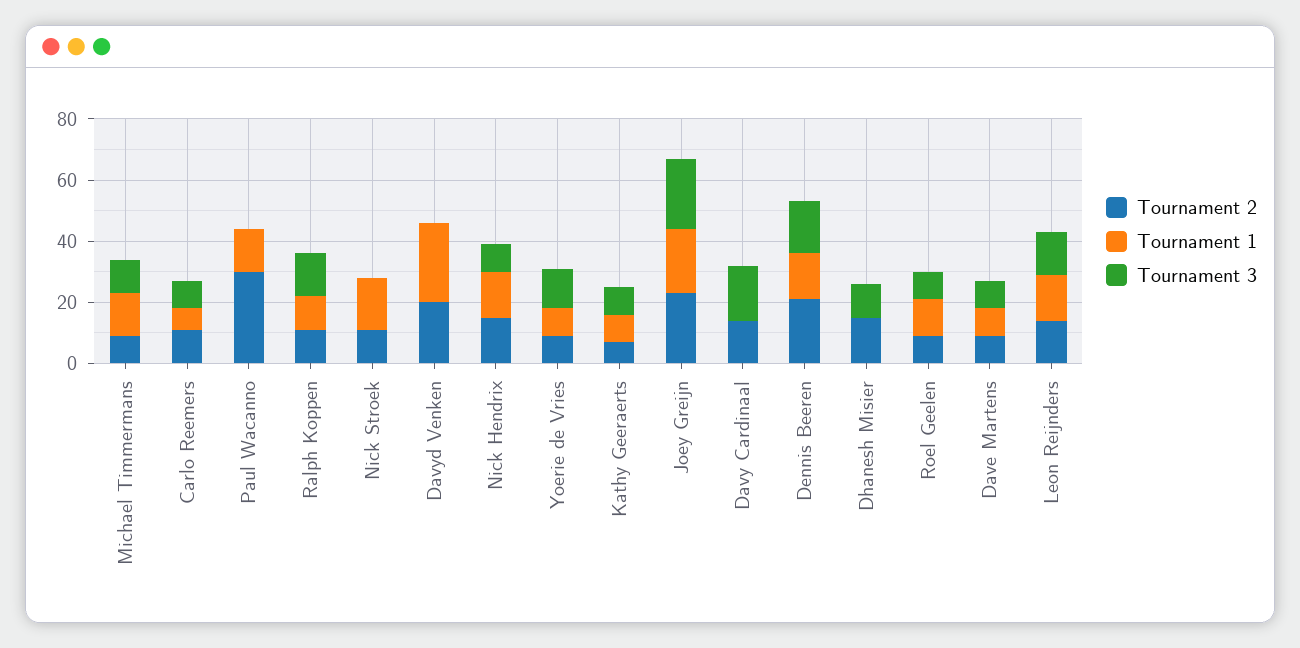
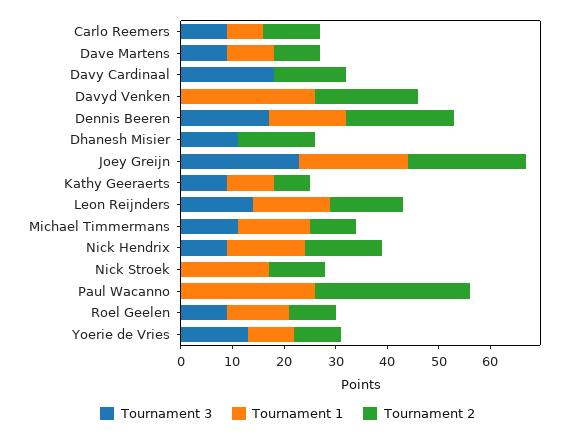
Tournament 1, Paul Wacanno: 15 -> 25
Tournament 2, Ralph Koppen: 10 -> none
Tournament 1, Ralph Koppen: 10 -> none
Tournament 3, Ralph Koppen: 15 -> none

